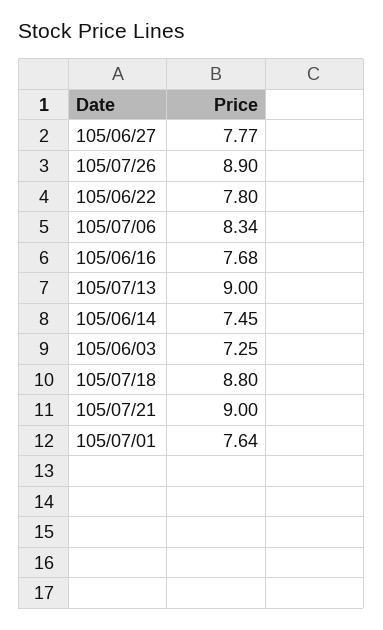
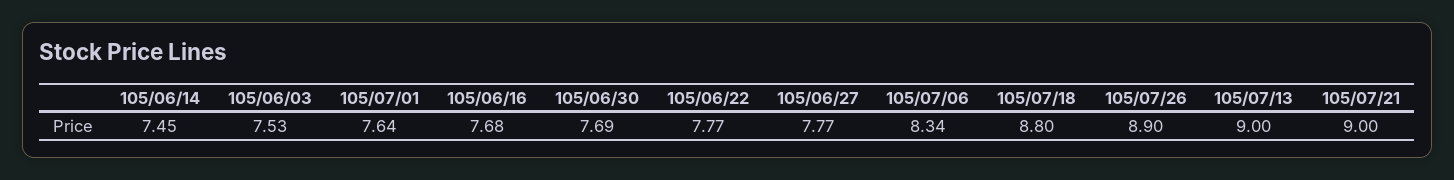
105/06/22: 7.8 -> 7.77
105/06/03: 7.25 -> 7.53
105/06/30: none -> 7.69

